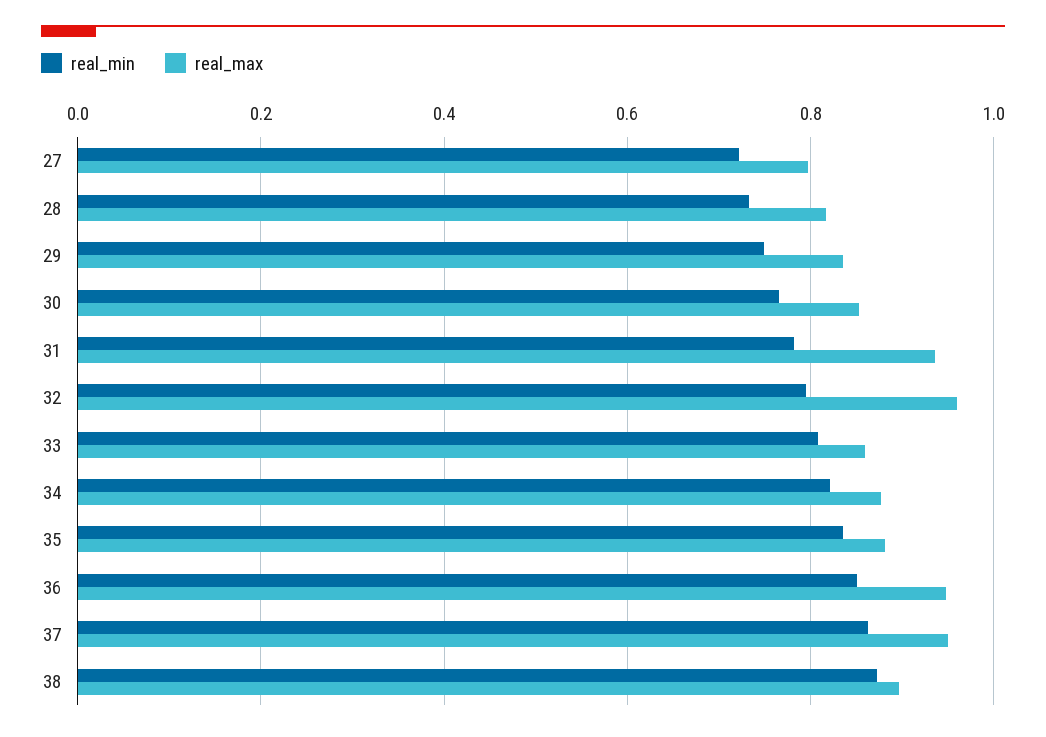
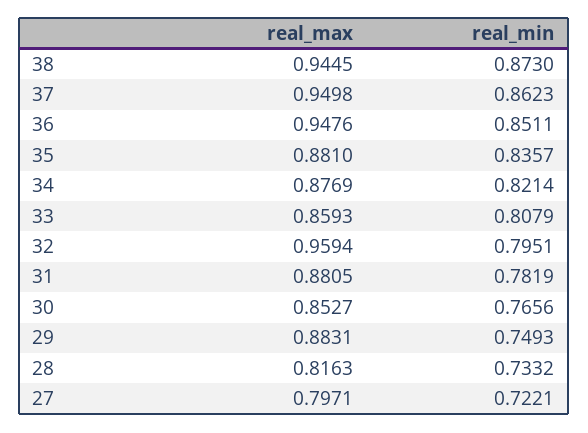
real_max, 29: 0.84 -> 0.8831
real_max, 31: 0.94 -> 0.8805
real_max, 38: 0.9 -> 0.9445

